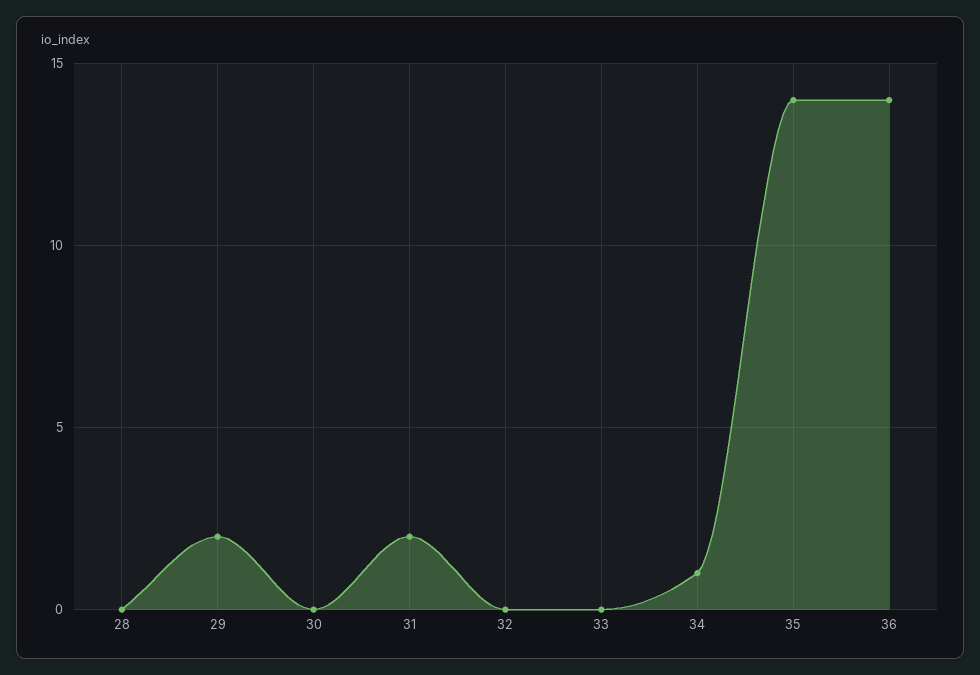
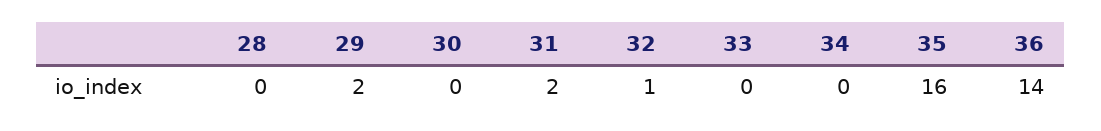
32: 0 -> 1
34: 1 -> 0
35: 14 -> 16

